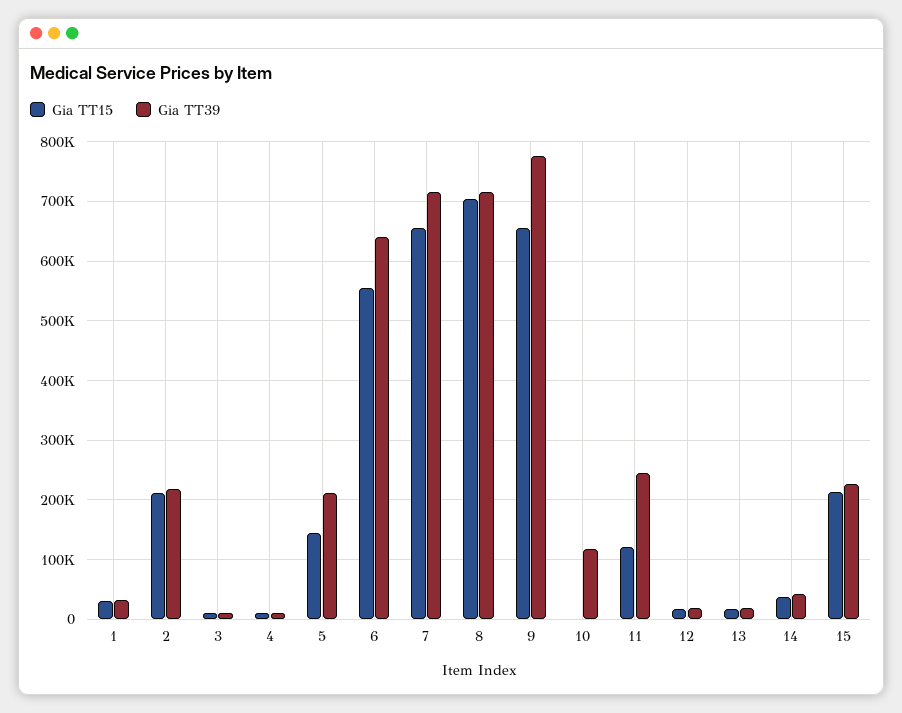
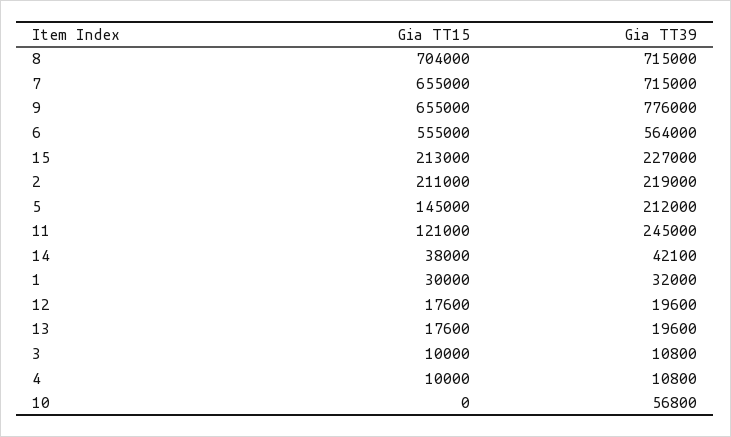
Gia TT39, 6: 640000 -> 564000
Gia TT39, 10: 120000 -> 56800

